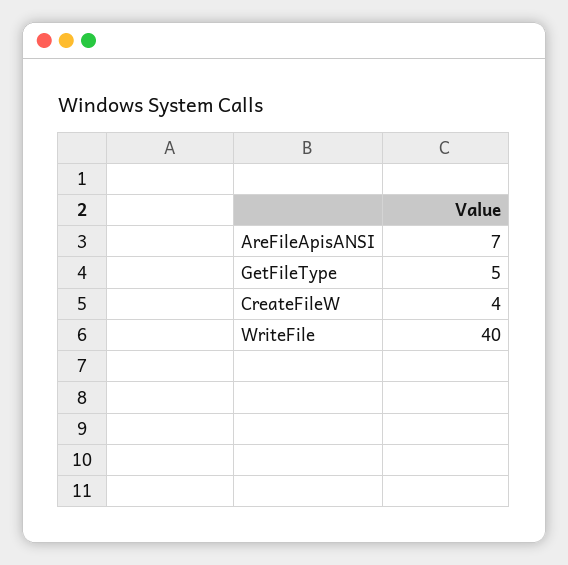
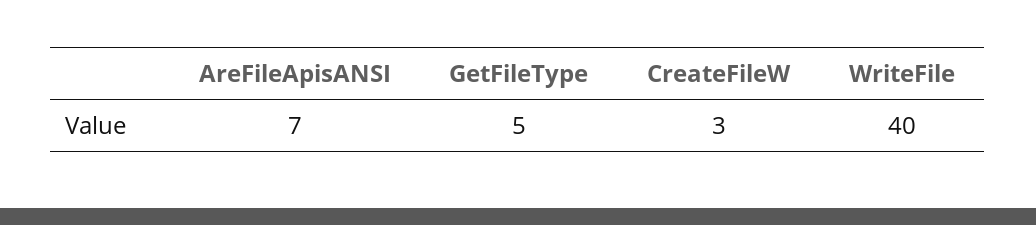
CreateFileW: 4 -> 3

